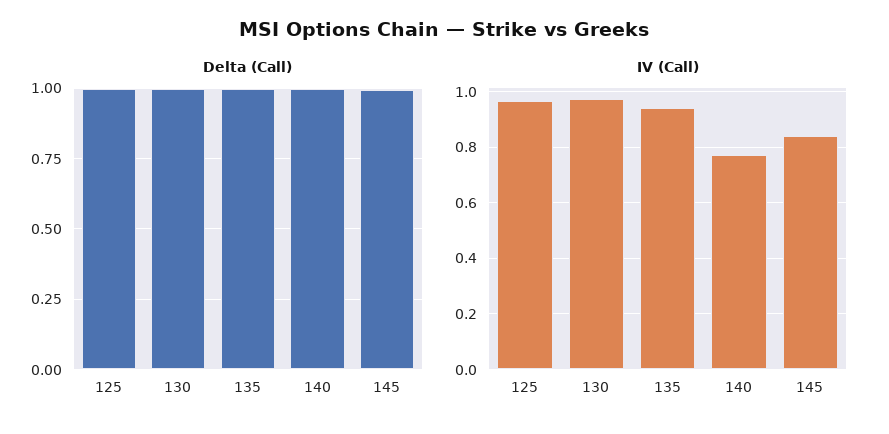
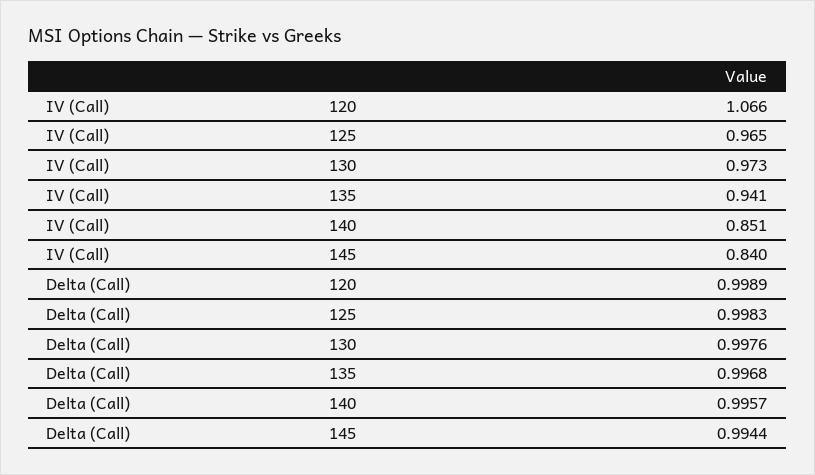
IV (Call), 140: 0.775 -> 0.851
IV (Call), 120: none -> 1.066
Delta (Call), 120: none -> 0.9989

